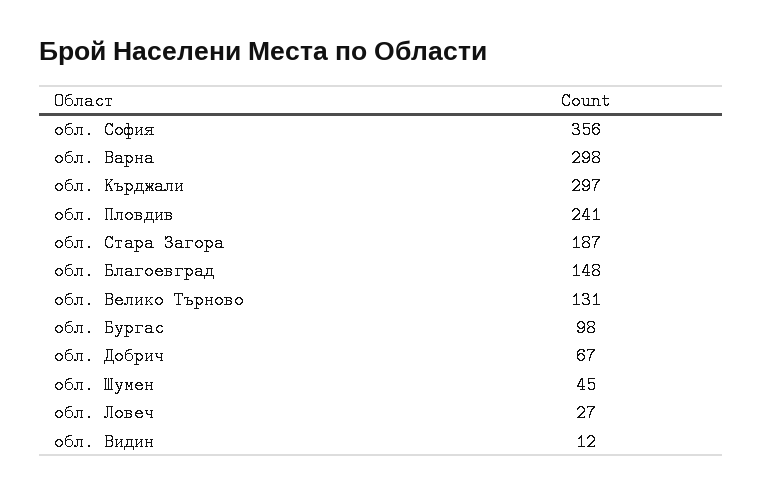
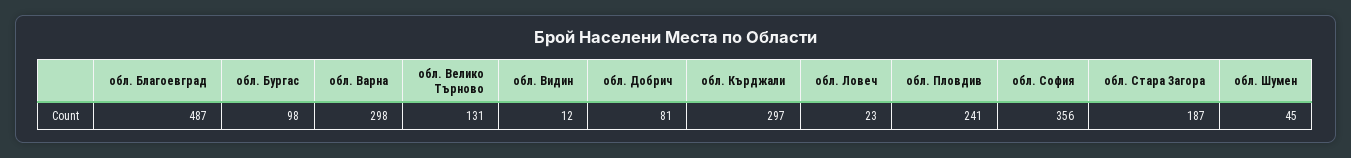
обл. Благоевград: 148 -> 487
обл. Добрич: 67 -> 81
обл. Ловеч: 27 -> 23

